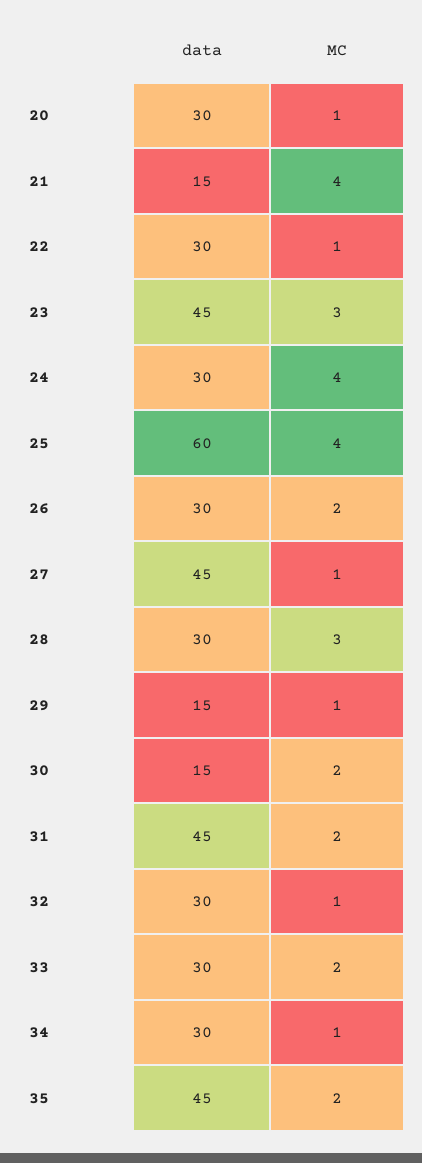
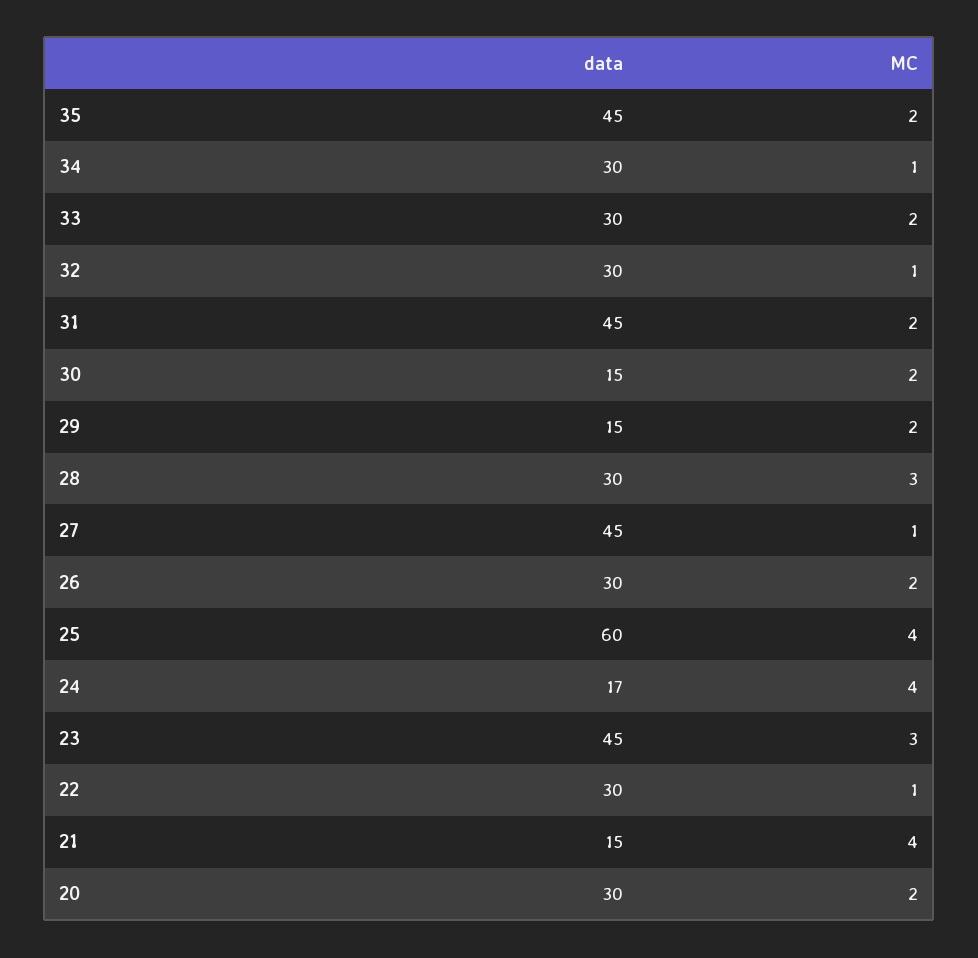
MC, 20: 1 -> 2
data, 24: 30 -> 17
MC, 29: 1 -> 2

